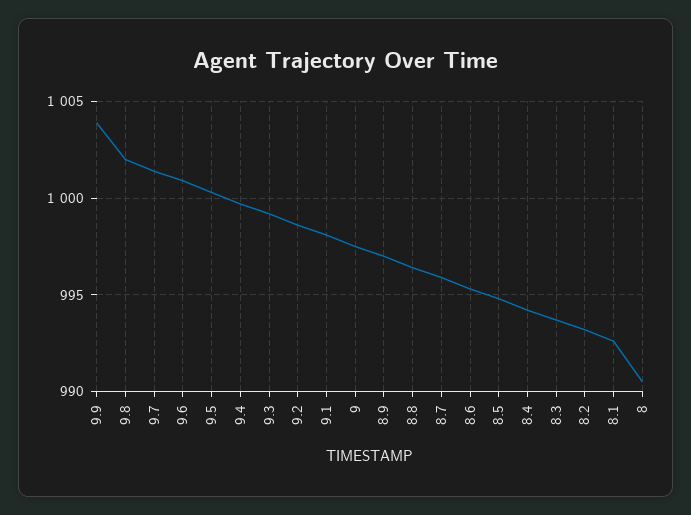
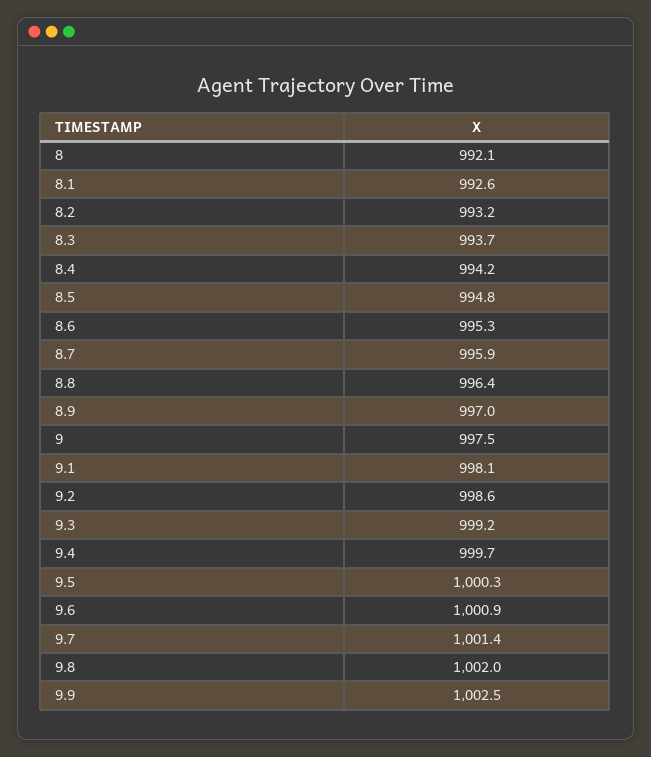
9.9: 1004 -> 1002.5
8: 990.5 -> 992.1

